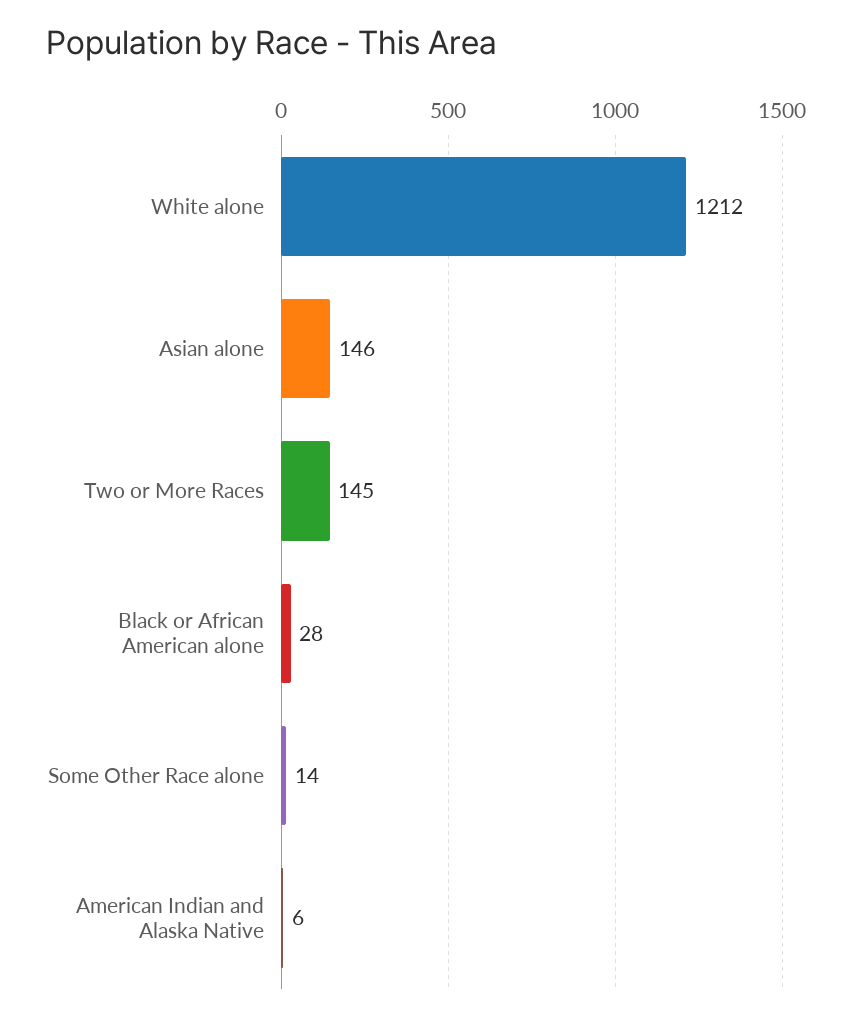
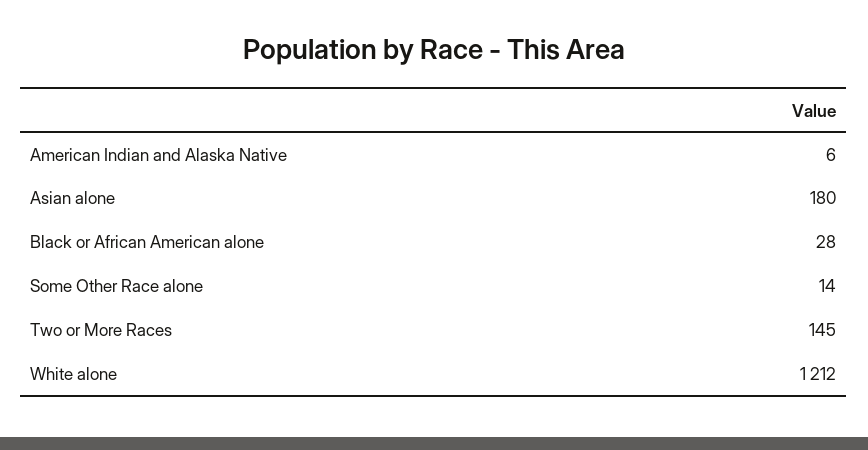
Asian alone: 146 -> 180

